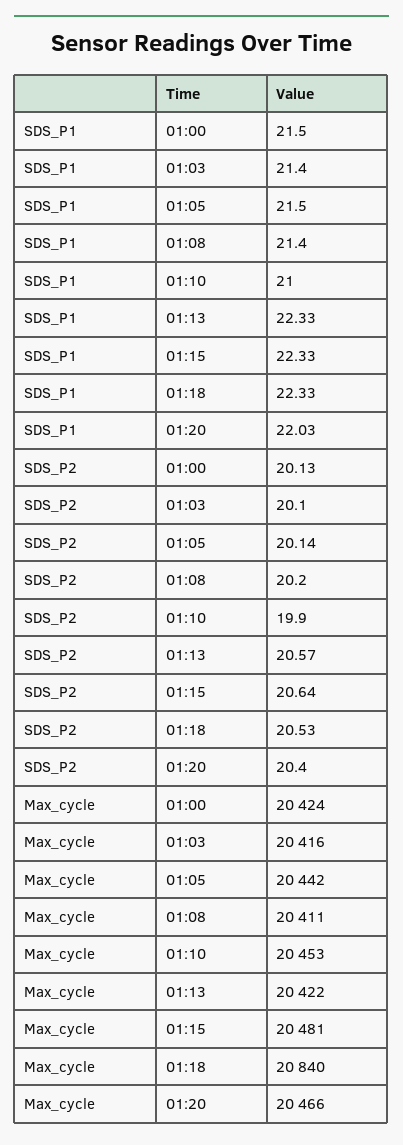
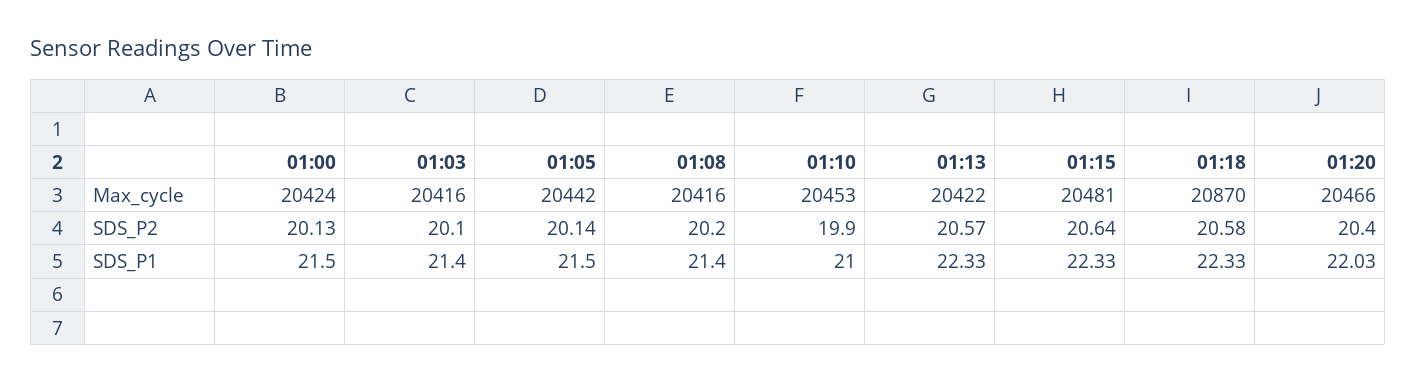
SDS_P2, 01:18: 20.53 -> 20.58
Max_cycle, 01:08: 20411 -> 20416
Max_cycle, 01:18: 20840 -> 20870

